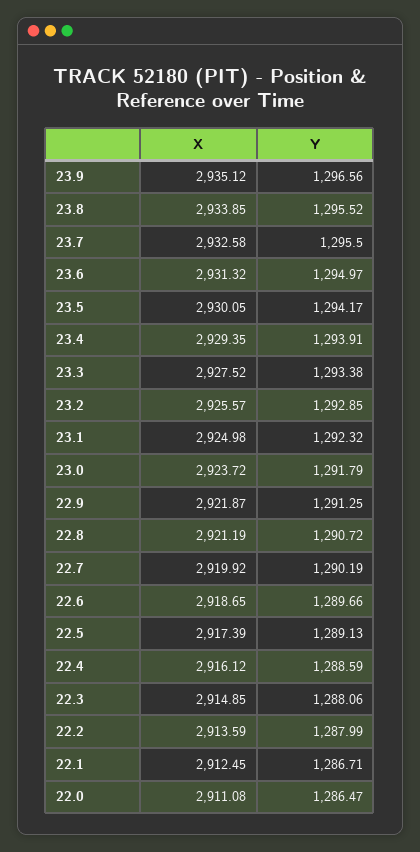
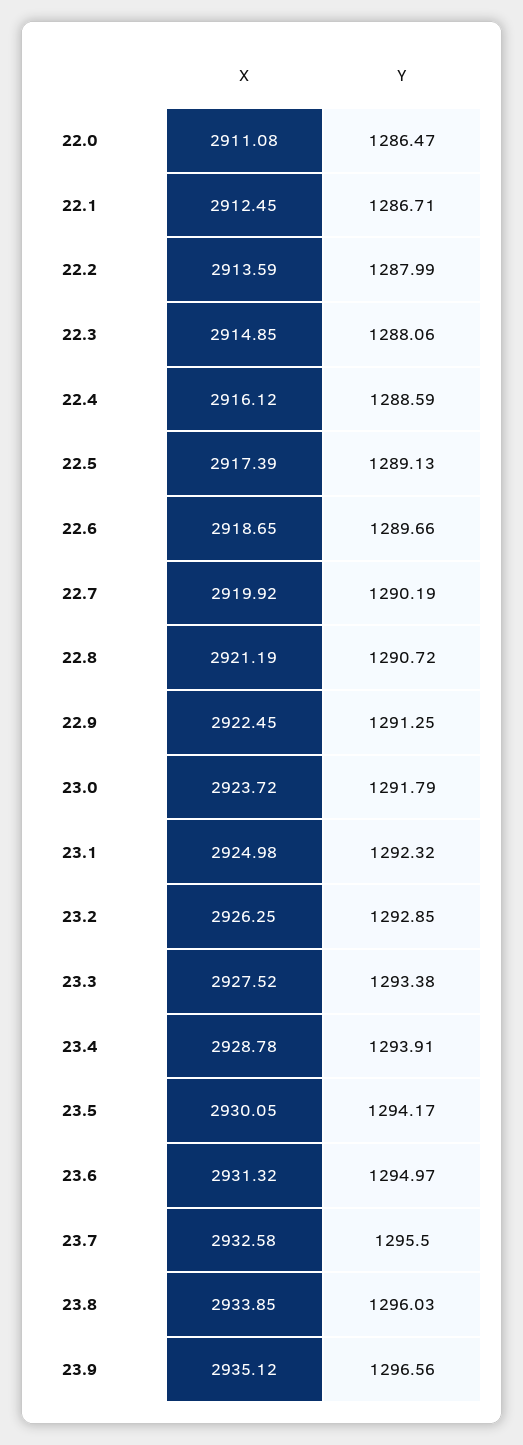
Y, 23.8: 1295.52 -> 1296.03
X, 23.4: 2929.35 -> 2928.78
X, 23.2: 2925.57 -> 2926.25
X, 22.9: 2921.87 -> 2922.45

